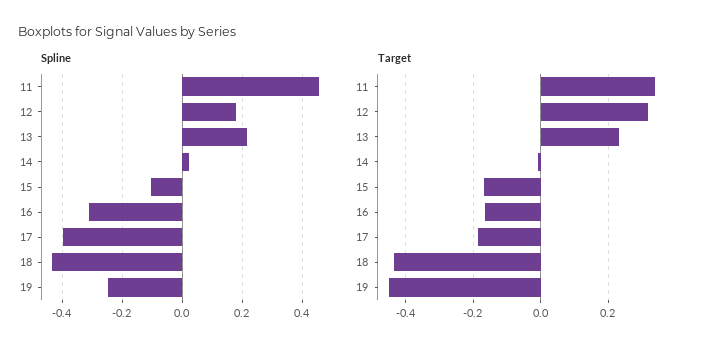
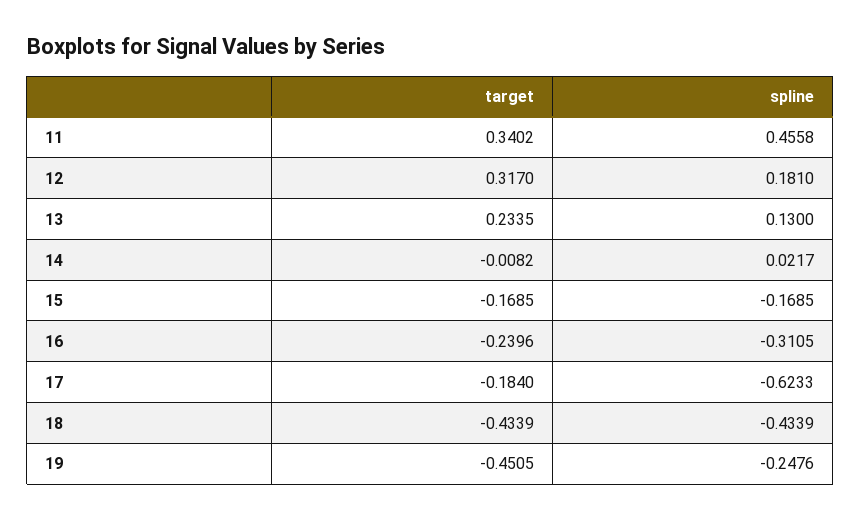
Spline, 13: 0.225 -> 0.13
Spline, 15: -0.1 -> -0.1685
Spline, 17: -0.4 -> -0.6233
Target, 16: -0.16 -> -0.2396

